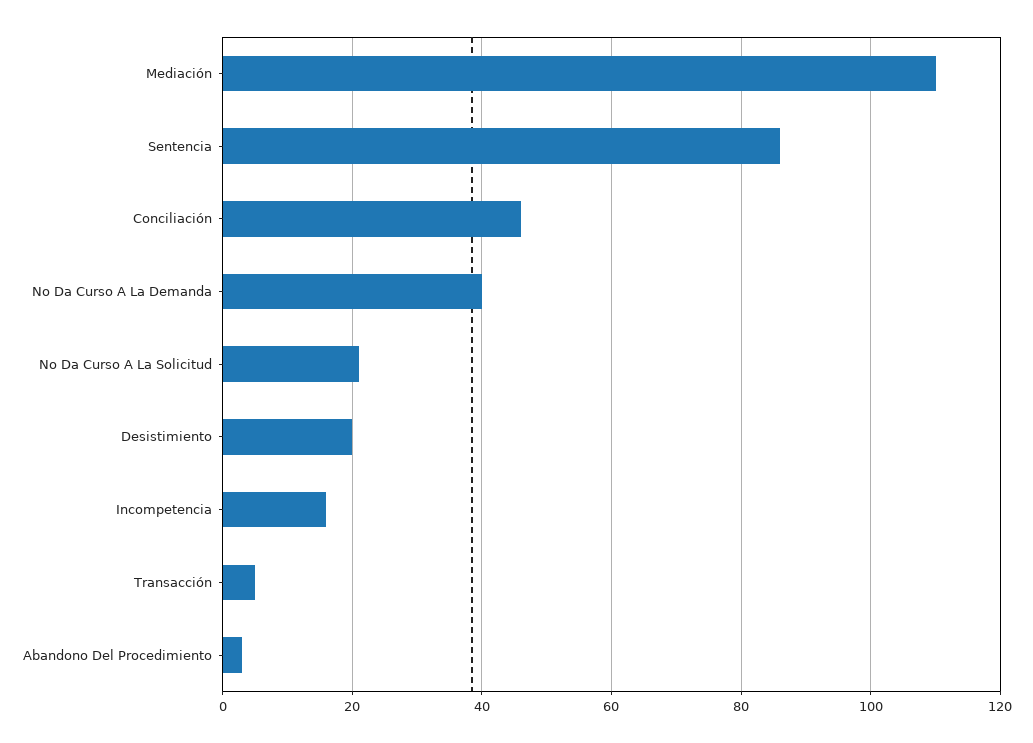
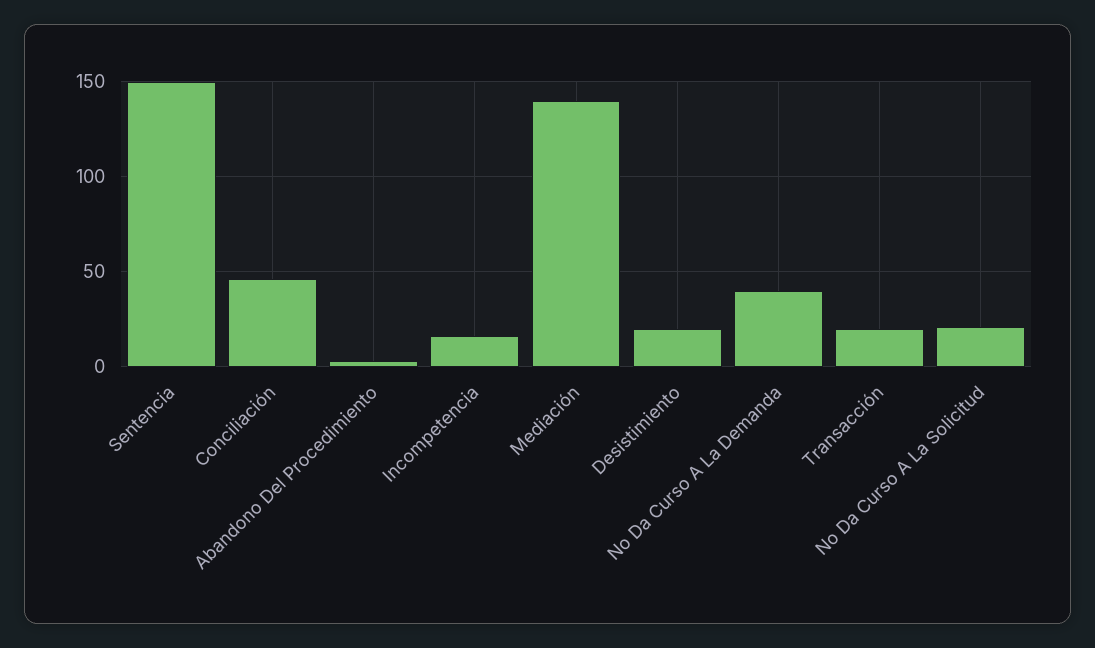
Mediación: 110 -> 140
Sentencia: 85 -> 150
Transacción: 5 -> 20

